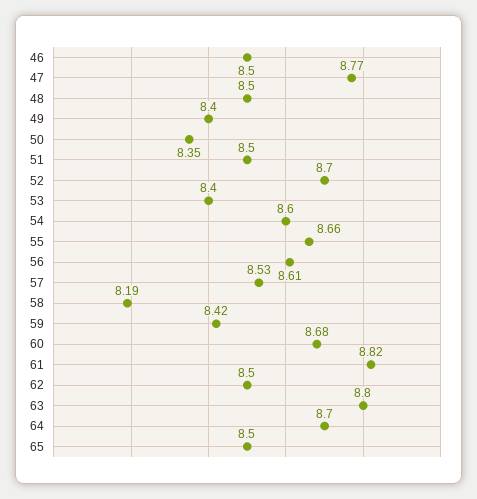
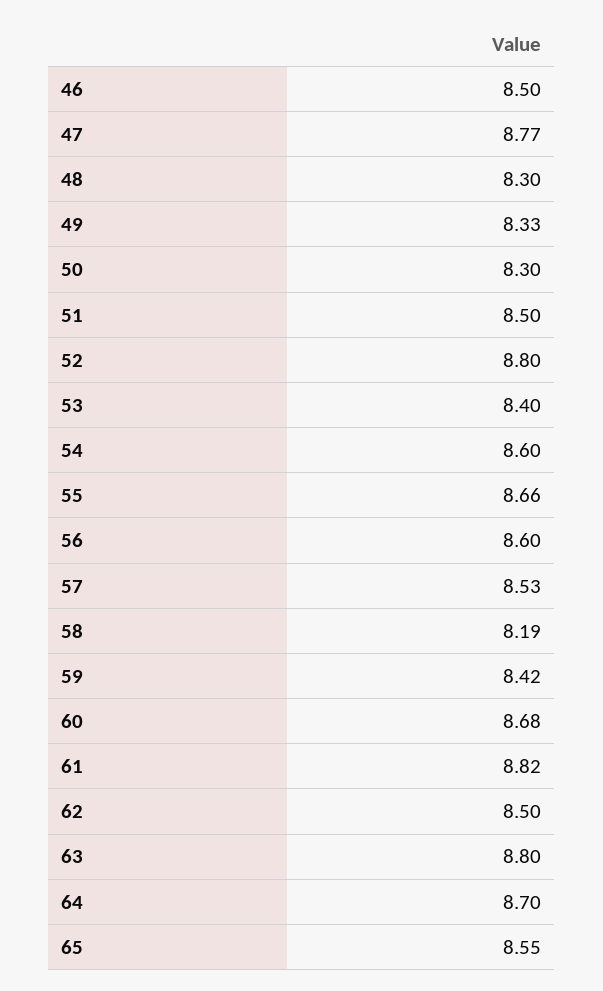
48: 8.5 -> 8.3
49: 8.4 -> 8.33
50: 8.35 -> 8.3
52: 8.7 -> 8.8
56: 8.61 -> 8.6
65: 8.5 -> 8.55

